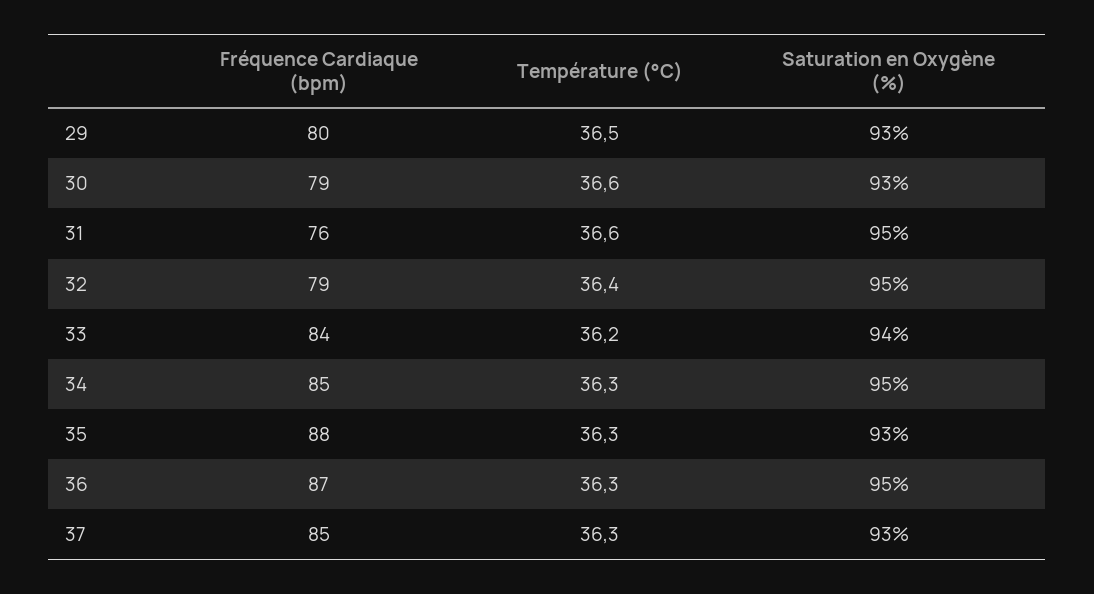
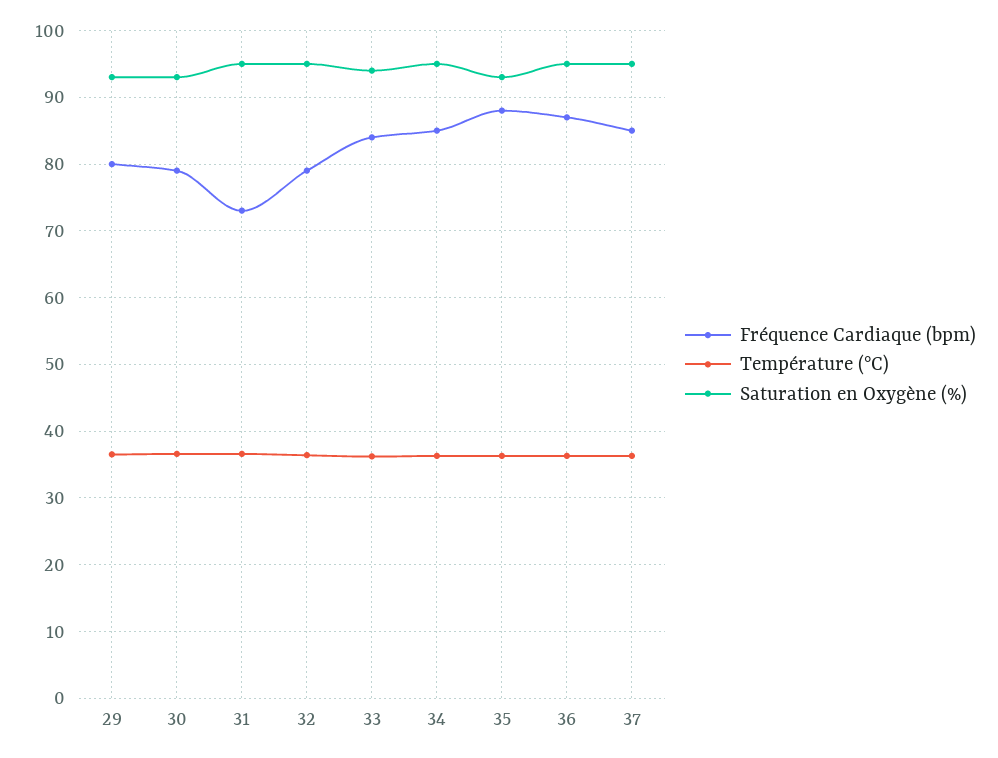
Fréquence Cardiaque (bpm), 31: 76 -> 73
Saturation en Oxygène (%), 37: 93 -> 95

